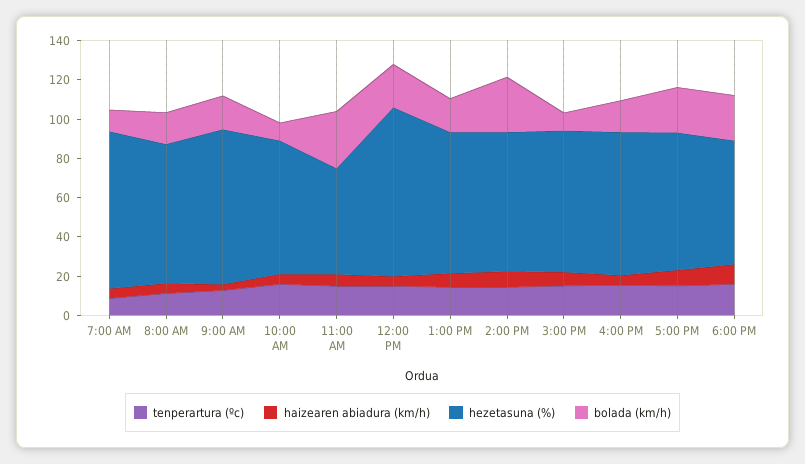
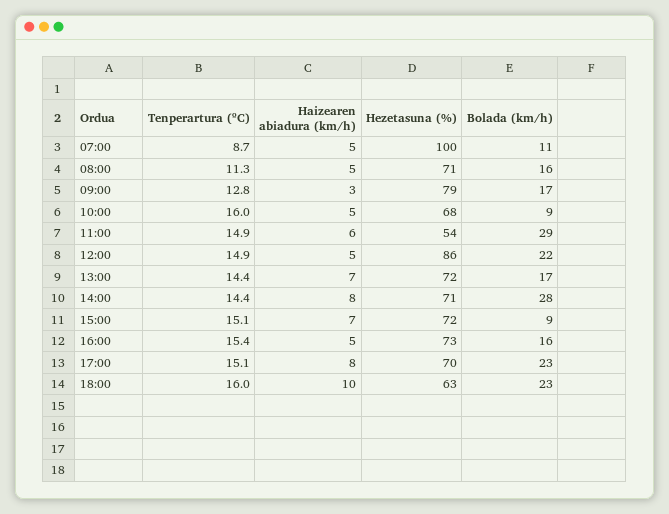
hezetasuna (%), 7:00 AM: 80 -> 100

